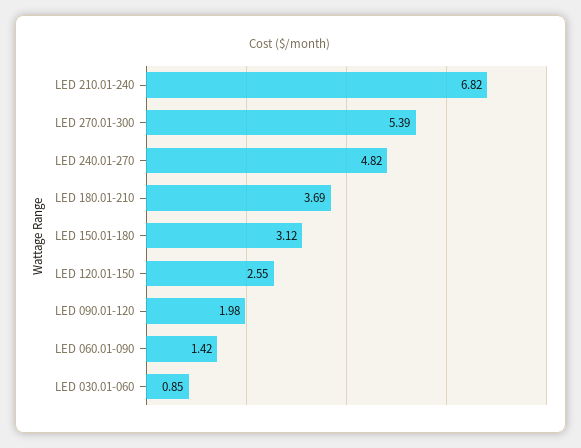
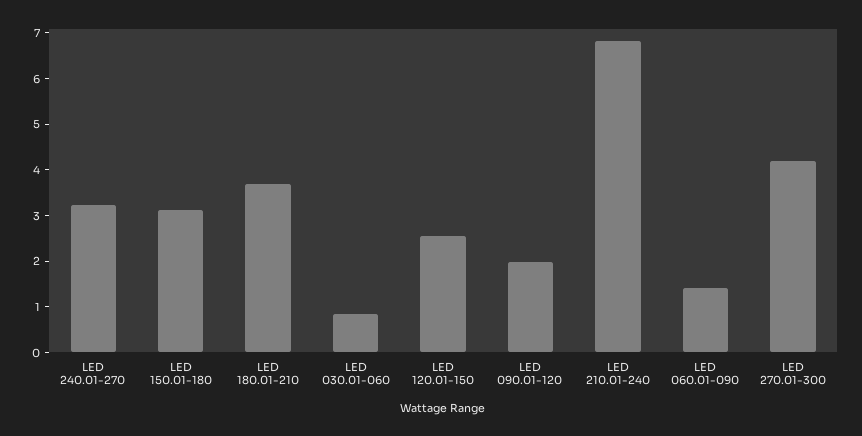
LED 270.01-300: 5.39 -> 4.2
LED 240.01-270: 4.82 -> 3.2

